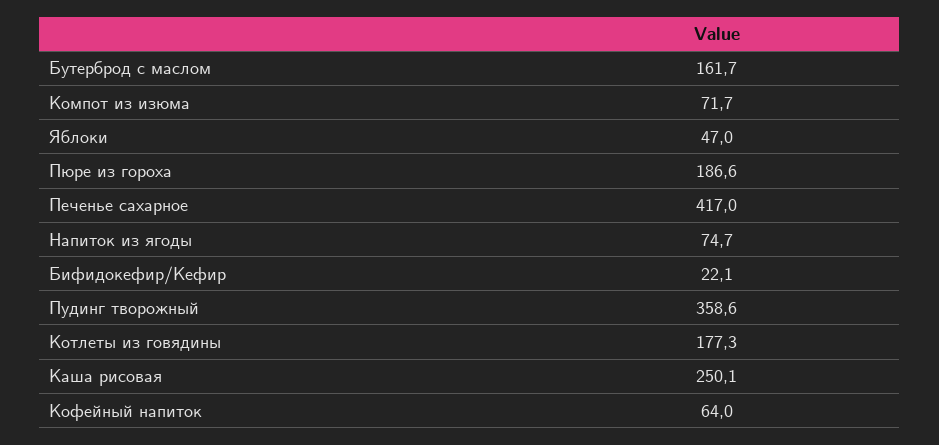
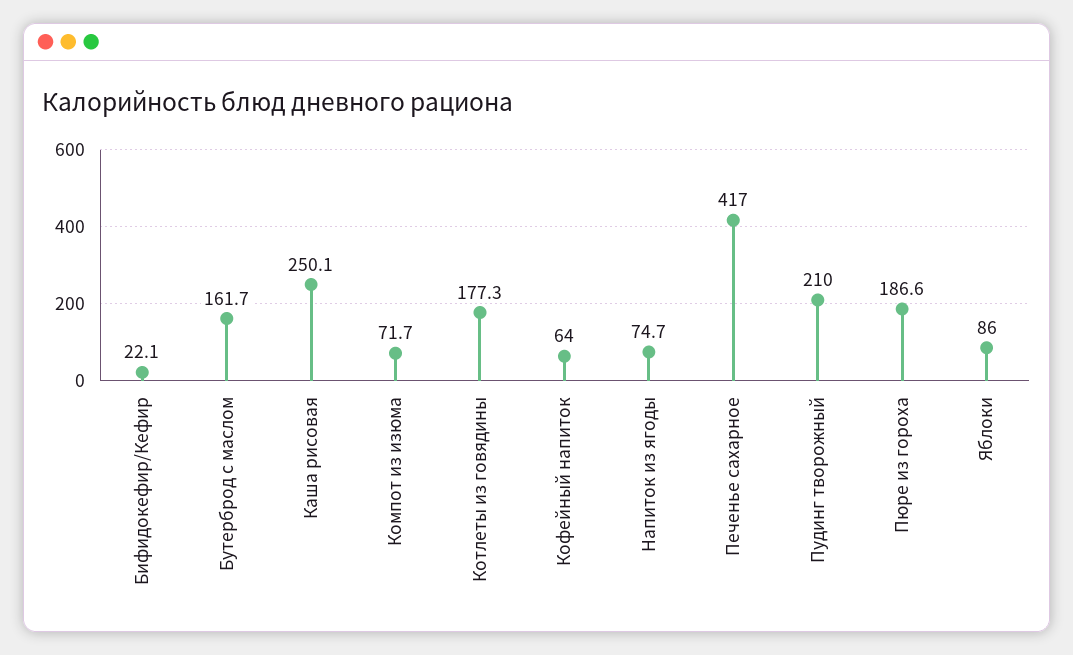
Яблоки: 47 -> 86
Пудинг творожный: 358.6 -> 210

